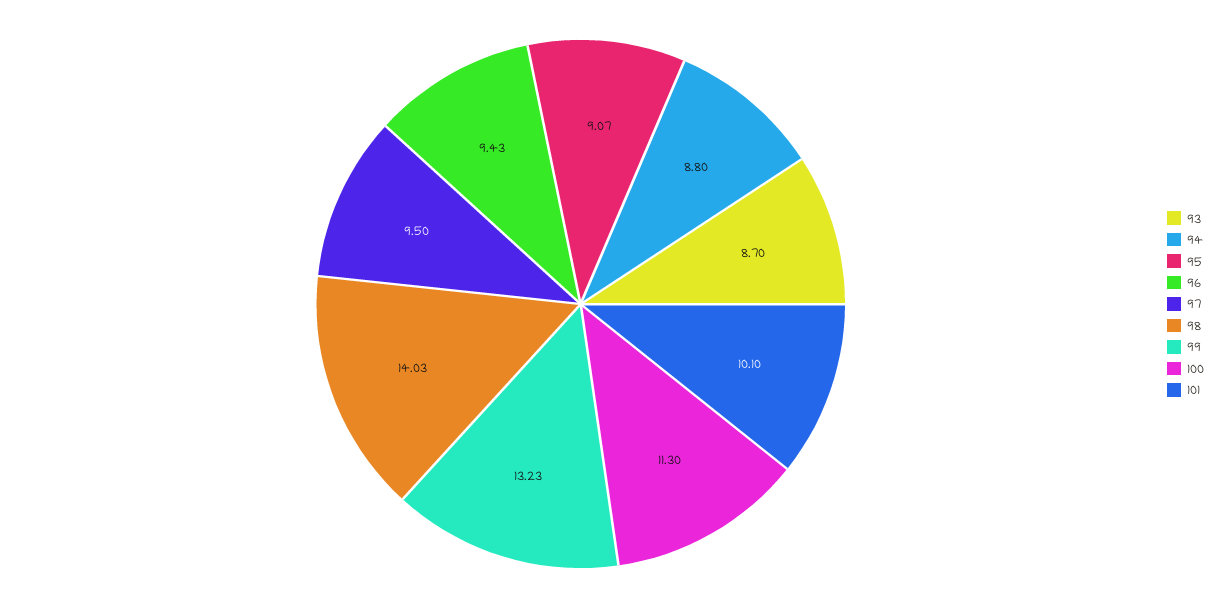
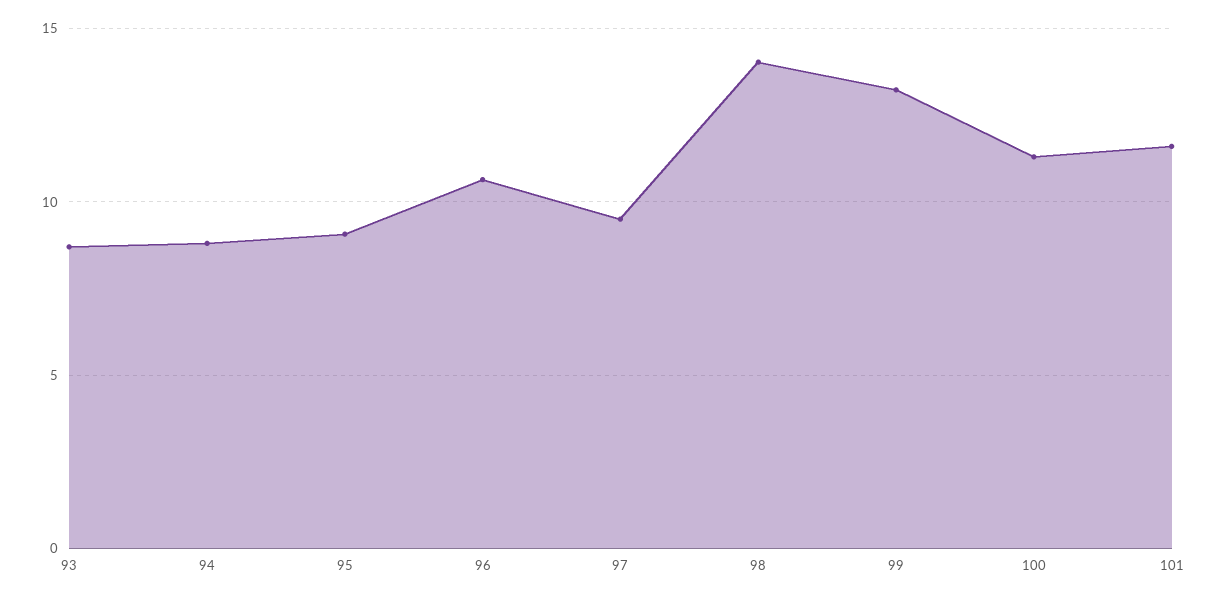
96: 9.43 -> 10.5
101: 10.1 -> 11.5

